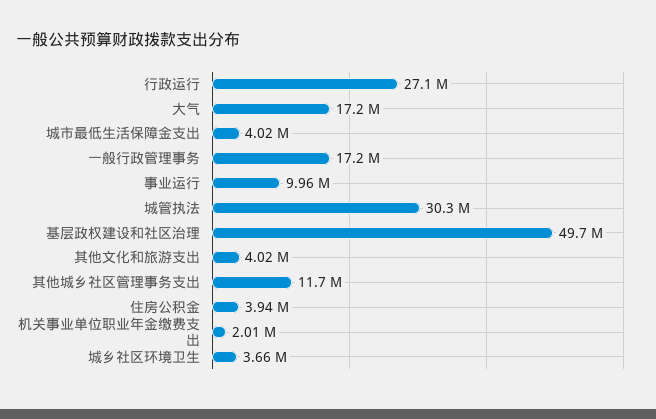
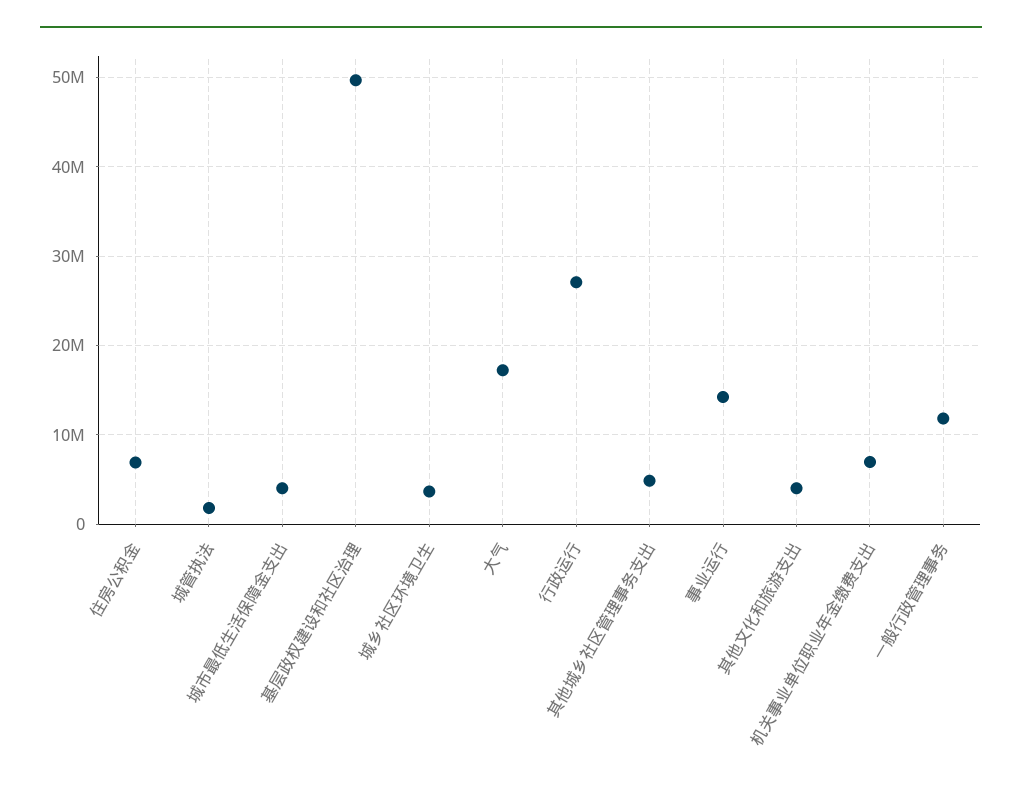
一般行政管理事务: 17200000 -> 12000000
事业运行: 9960000 -> 14000000
城管执法: 30300000 -> 2000000
其他城乡社区管理事务支出: 11700000 -> 5000000
住房公积金: 3940000 -> 7000000
机关事业单位职业年金缴费支出: 2010000 -> 7000000

